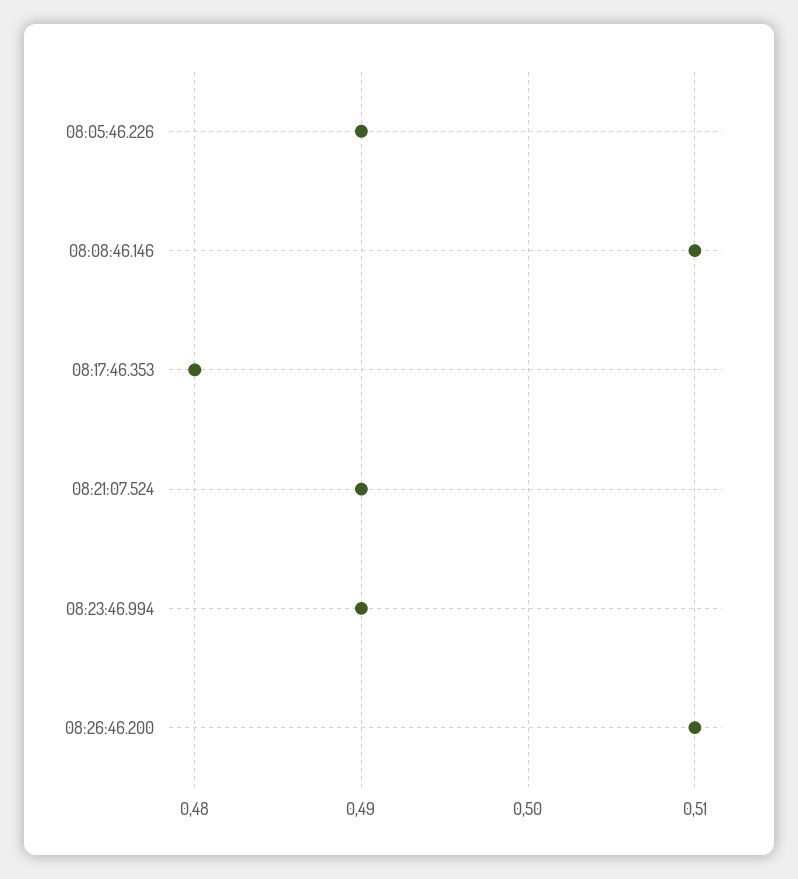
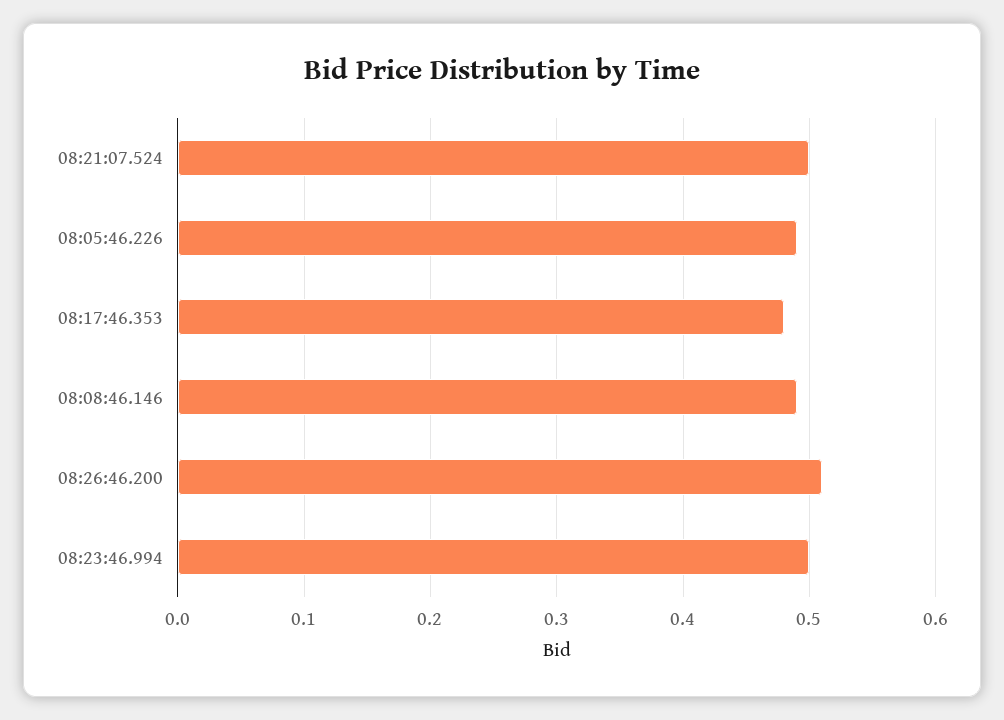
08:08:46.146: 0.51 -> 0.49
08:21:07.524: 0.49 -> 0.5
08:23:46.994: 0.49 -> 0.5

